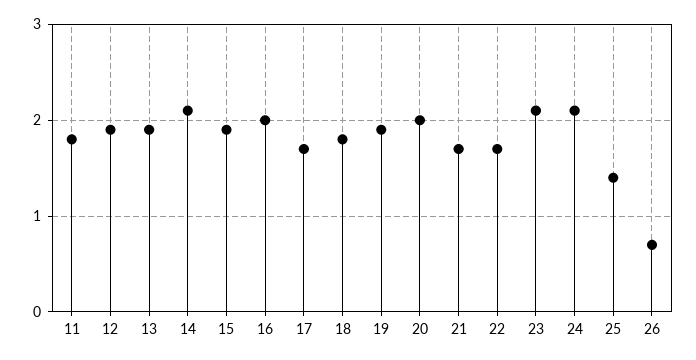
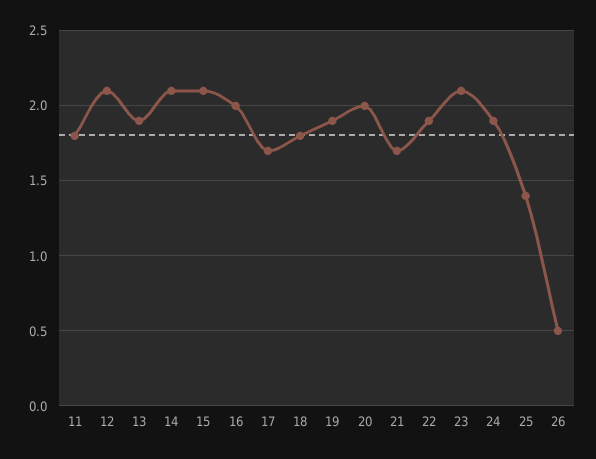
12: 1.9 -> 2.1
15: 1.9 -> 2.1
22: 1.7 -> 1.9
24: 2.1 -> 1.9
26: 0.7 -> 0.5

